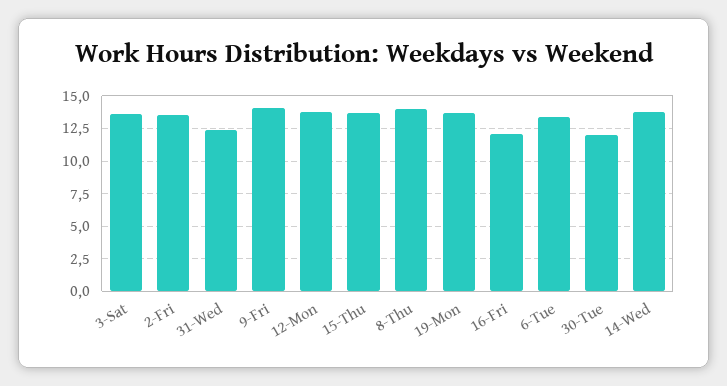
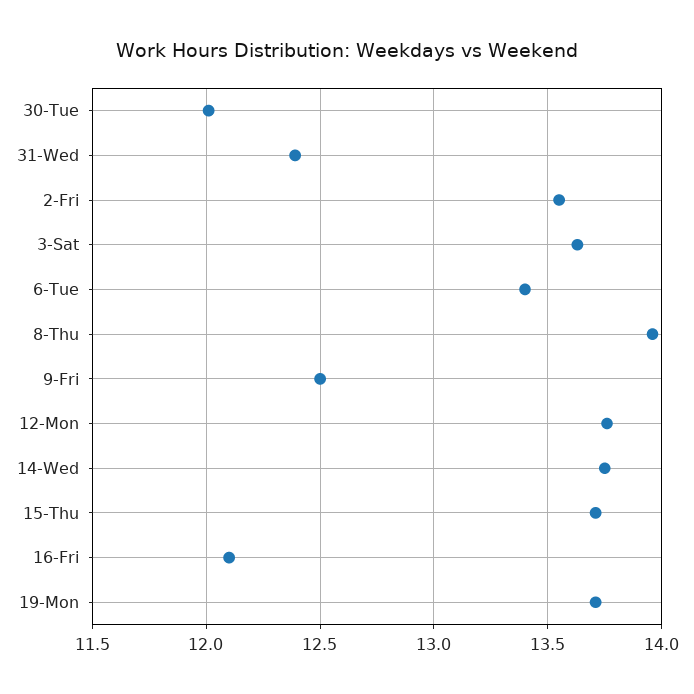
9-Fri: 14 -> 12.5

